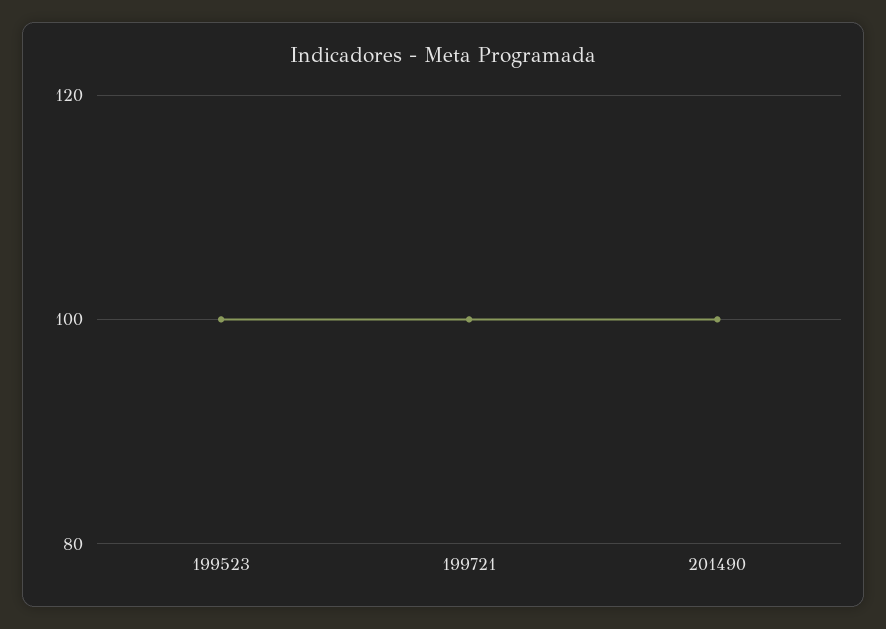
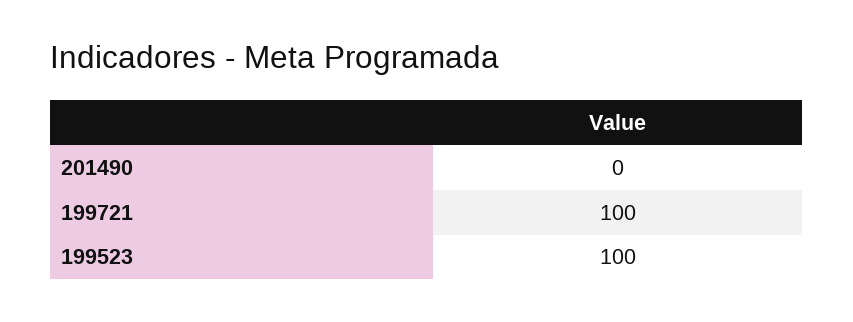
201490: 100 -> 0

